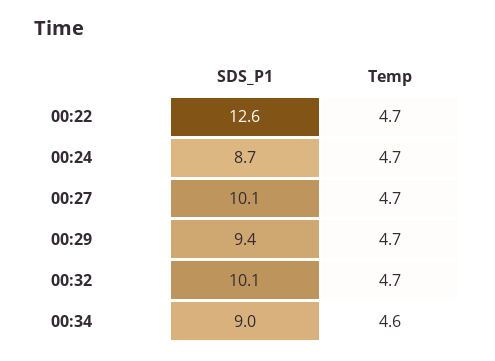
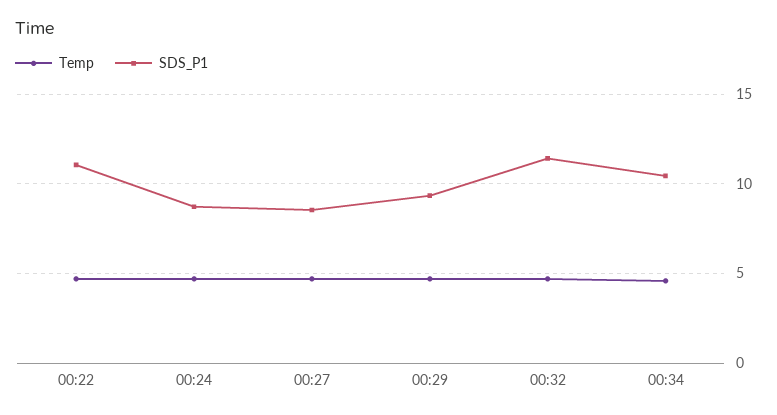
SDS_P1, 00:22: 12.6 -> 11
SDS_P1, 00:27: 10.1 -> 8.5
SDS_P1, 00:32: 10.1 -> 11.5
SDS_P1, 00:34: 9 -> 10.5

